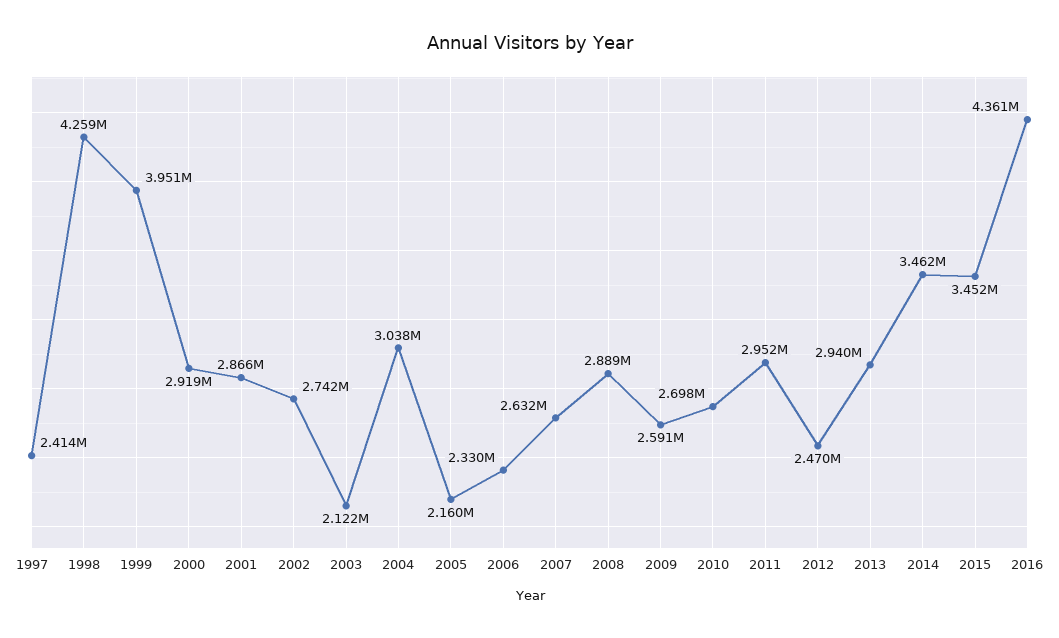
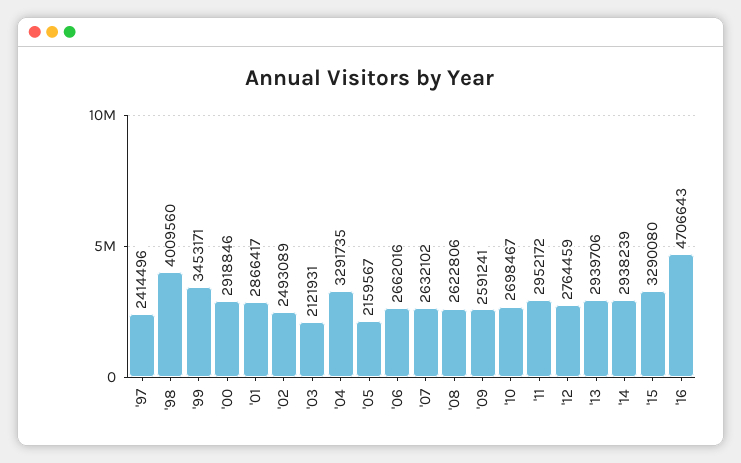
1998: 4259000 -> 4009560
1999: 3951000 -> 3453171
2002: 2742000 -> 2493089
2004: 3038000 -> 3291735
2006: 2330000 -> 2662016
2008: 2889000 -> 2622806
2012: 2470000 -> 2764459
2014: 3462000 -> 2938239
2015: 3452000 -> 3290080
2016: 4361000 -> 4706643

